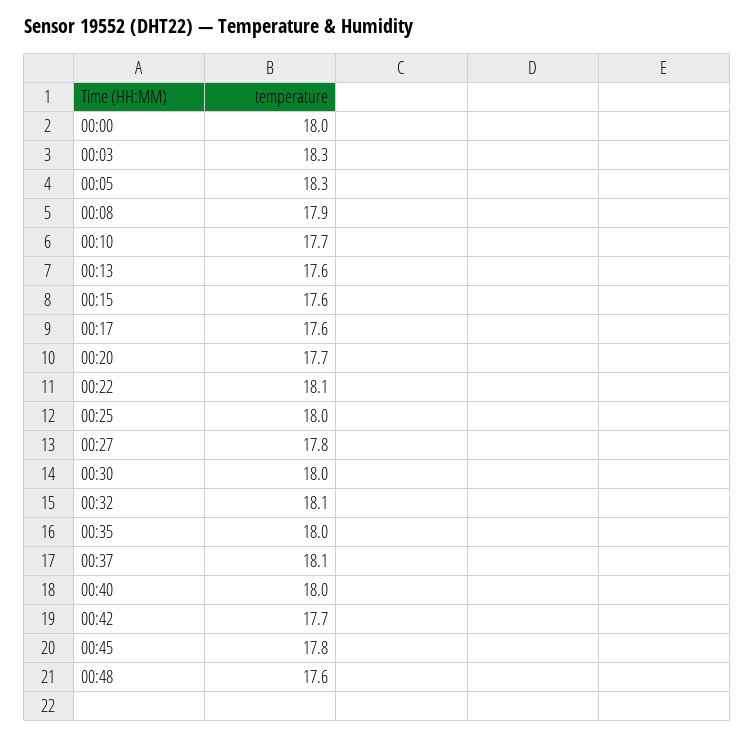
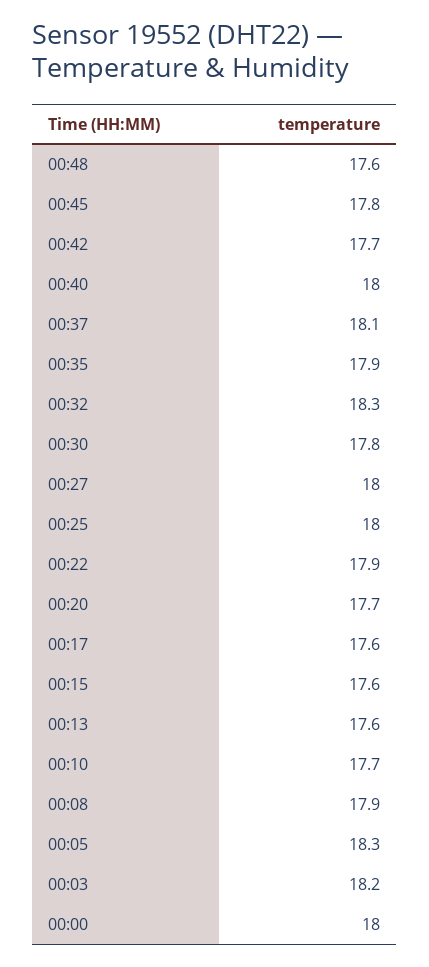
00:03: 18.3 -> 18.2
00:22: 18.1 -> 17.9
00:27: 17.8 -> 18
00:30: 18 -> 17.8
00:32: 18.1 -> 18.3
00:35: 18 -> 17.9

